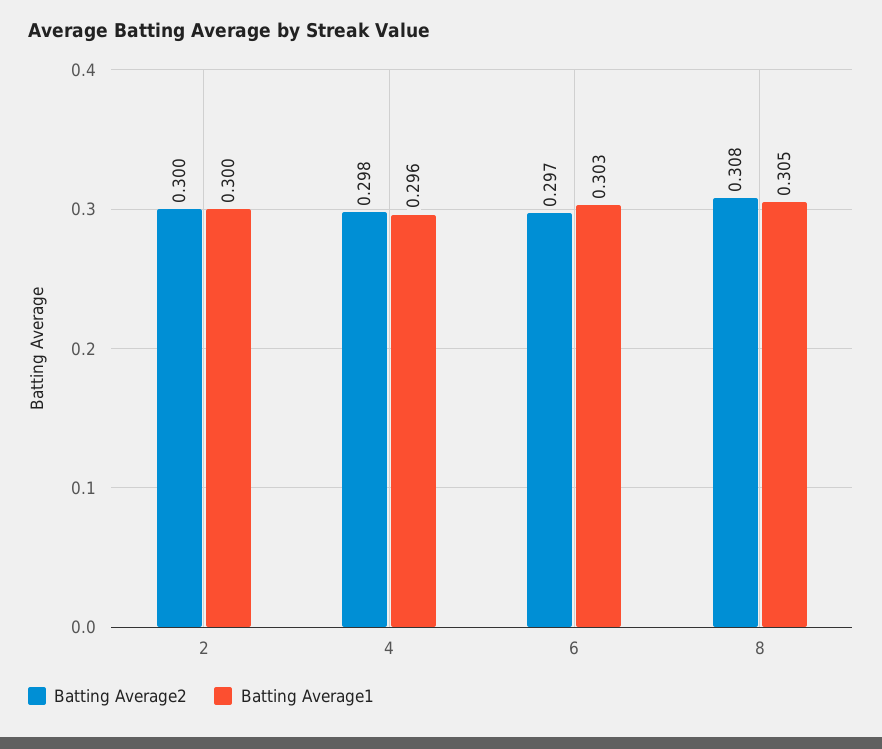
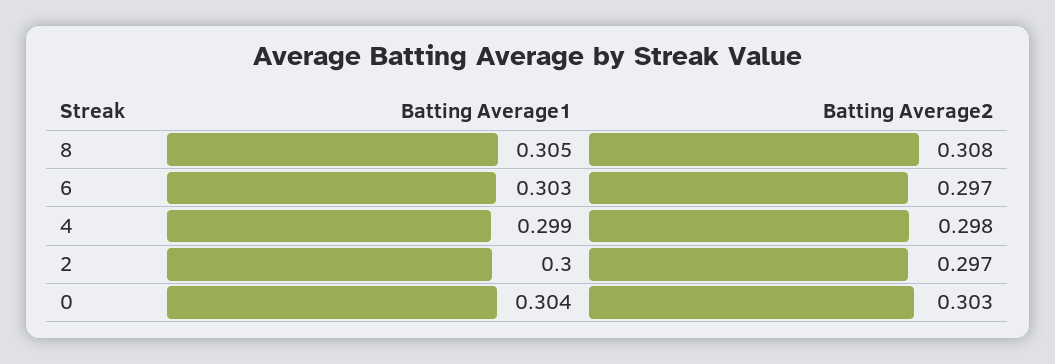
Batting Average2, 2: 0.3 -> 0.297
Batting Average1, 4: 0.296 -> 0.299
Batting Average1, 0: none -> 0.304
Batting Average2, 0: none -> 0.303

